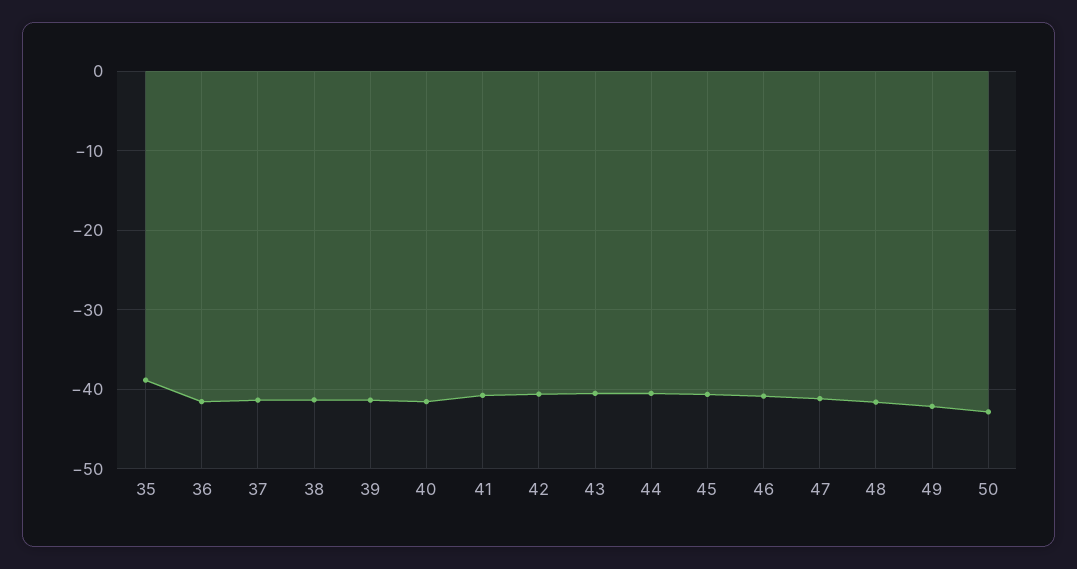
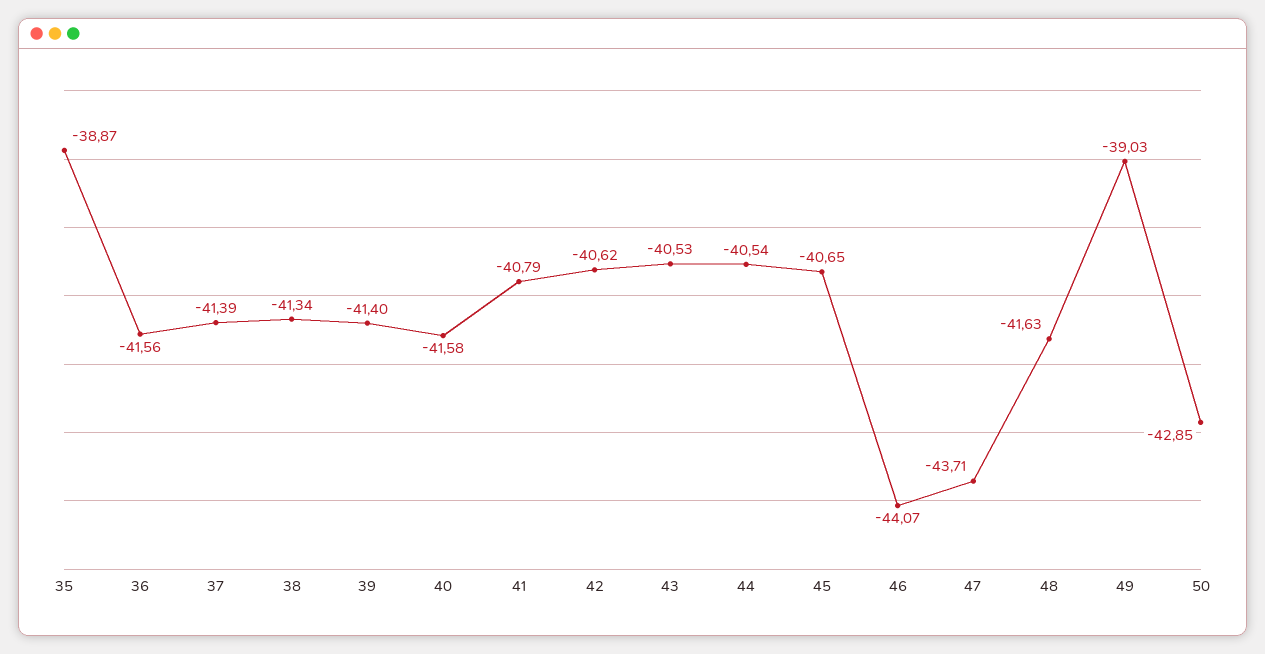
46: -41 -> -44.07
47: -41 -> -43.71
49: -42 -> -39.03

